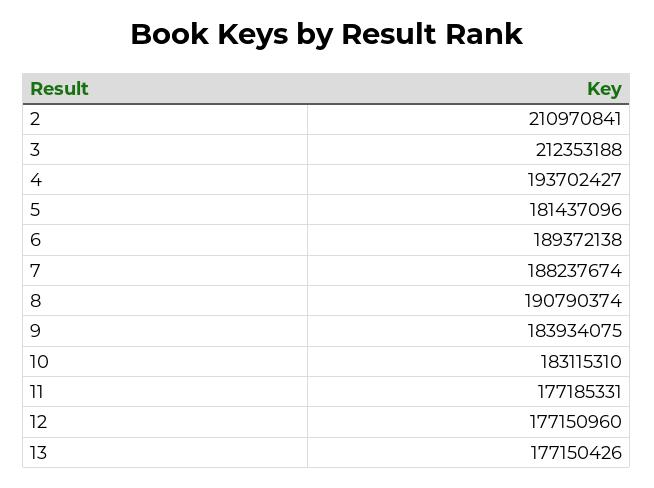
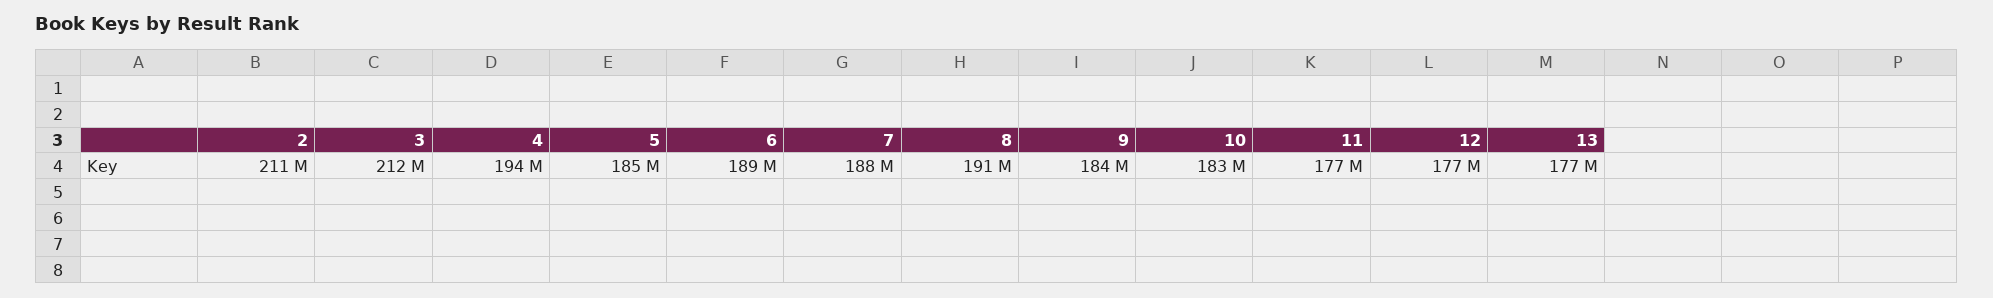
5: 181437096 -> 185000000

